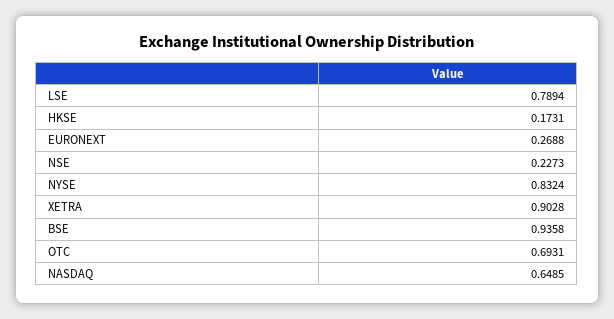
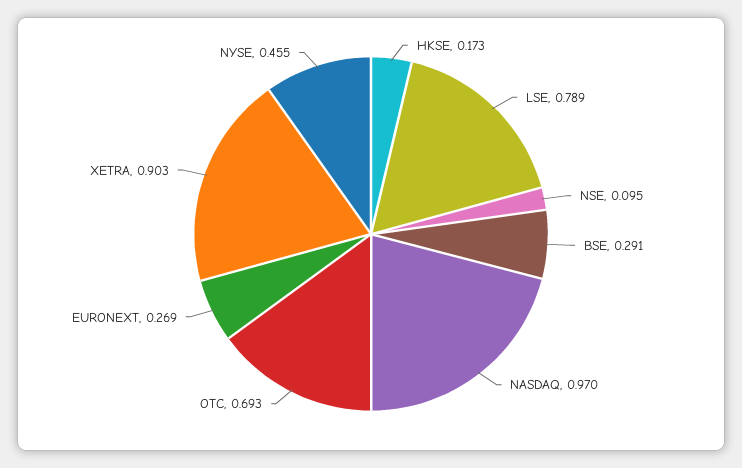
NSE: 0.2273 -> 0.095
NYSE: 0.8324 -> 0.455
BSE: 0.9358 -> 0.291
NASDAQ: 0.6485 -> 0.97

